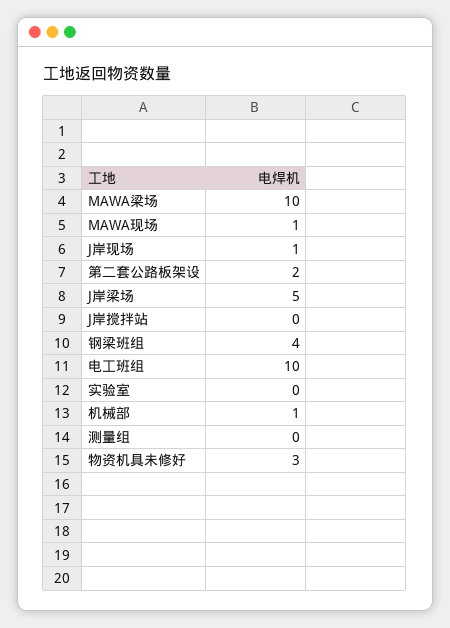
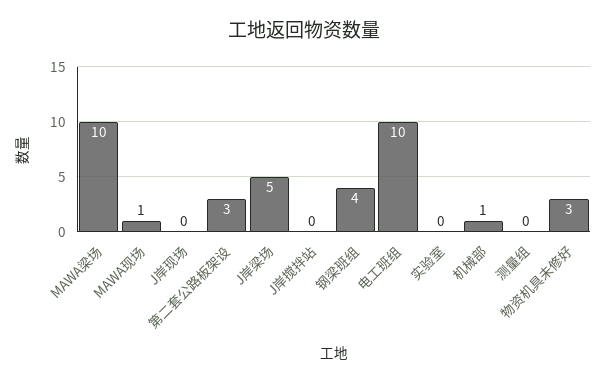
J岸现场: 1 -> 0
第二套公路板架设: 2 -> 3

